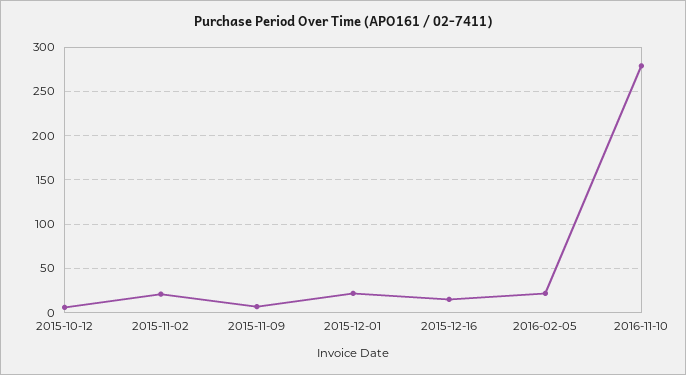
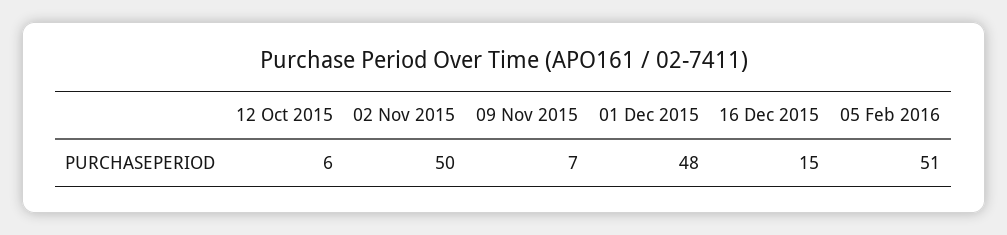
2015-11-02: 20 -> 50
2015-12-01: 20 -> 48
2016-02-05: 20 -> 51
2016-11-10: 280 -> none

